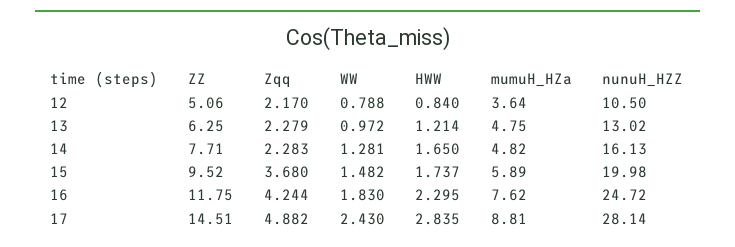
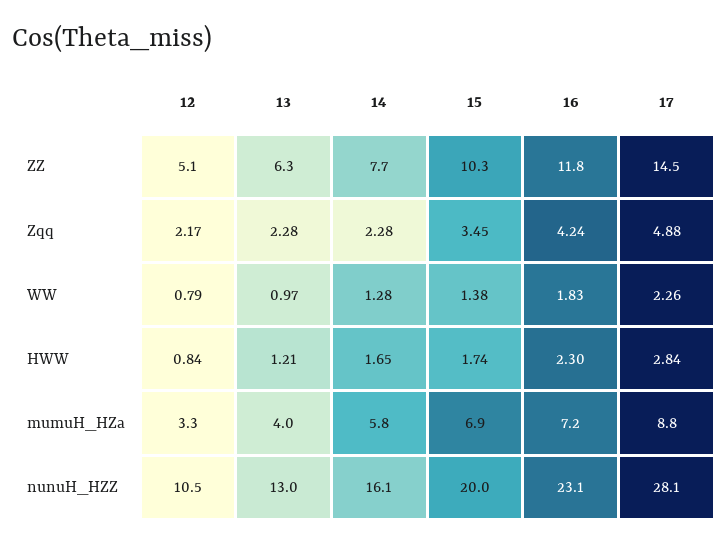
mumuH_HZa, 12: 3.64 -> 3.3
mumuH_HZa, 13: 4.75 -> 4
mumuH_HZa, 14: 4.82 -> 5.8
ZZ, 15: 9.52 -> 10.3
Zqq, 15: 3.68 -> 3.45
WW, 15: 1.482 -> 1.38
mumuH_HZa, 15: 5.89 -> 6.9
mumuH_HZa, 16: 7.62 -> 7.2
nunuH_HZZ, 16: 24.72 -> 23.1
WW, 17: 2.43 -> 2.26

